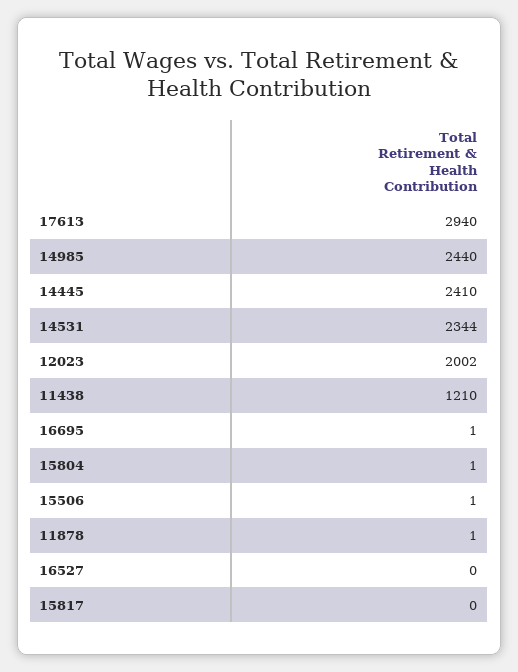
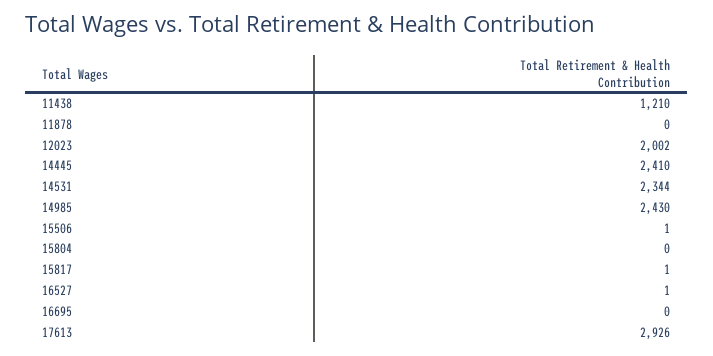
17613: 2940 -> 2926
14985: 2440 -> 2430
16695: 1 -> 0
15804: 1 -> 0
11878: 1 -> 0
16527: 0 -> 1
15817: 0 -> 1

